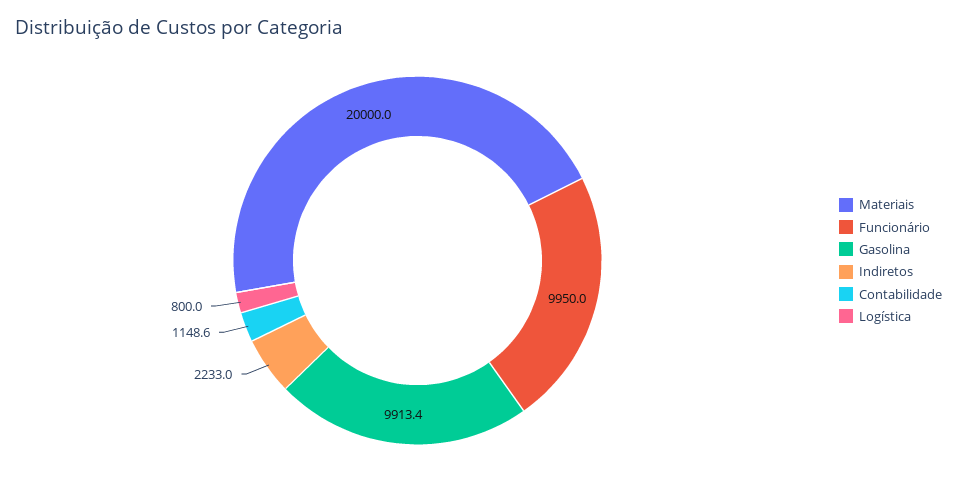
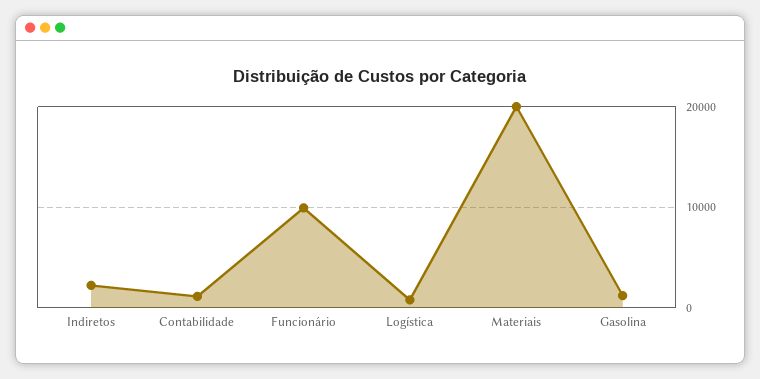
Gasolina: 9913.4 -> 1000

